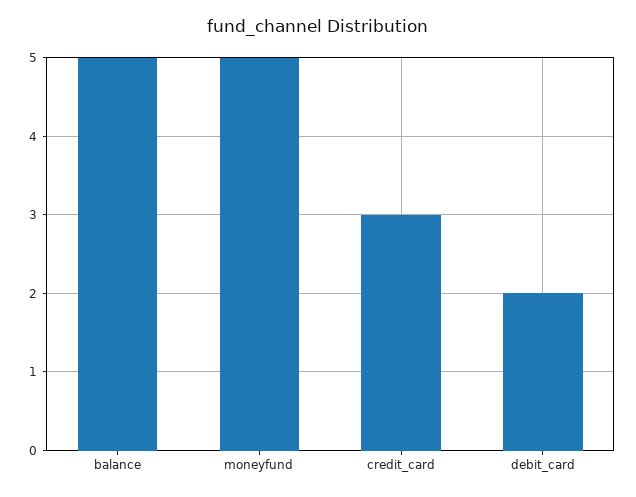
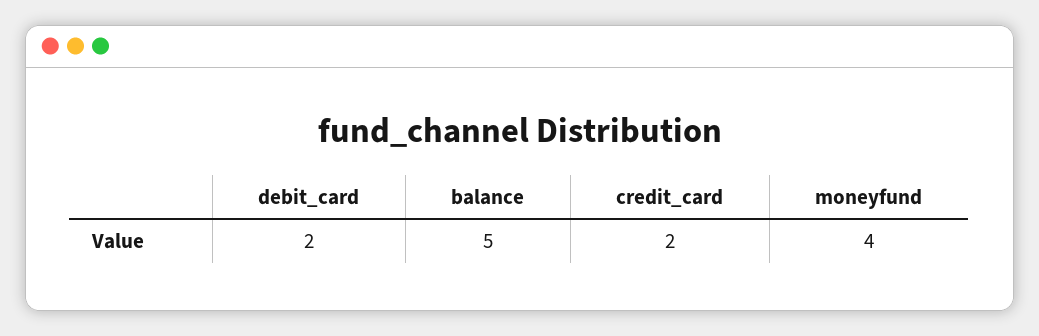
moneyfund: 5 -> 4
credit_card: 3 -> 2

